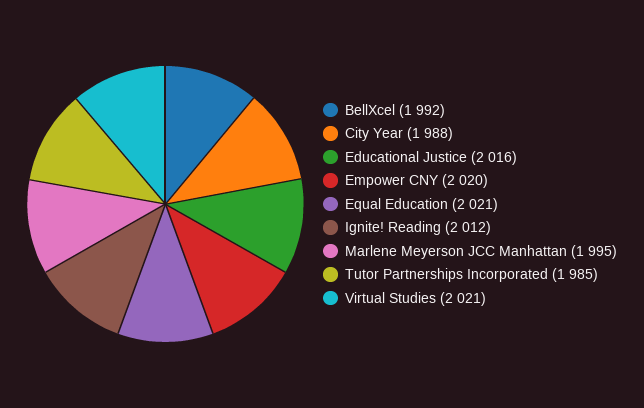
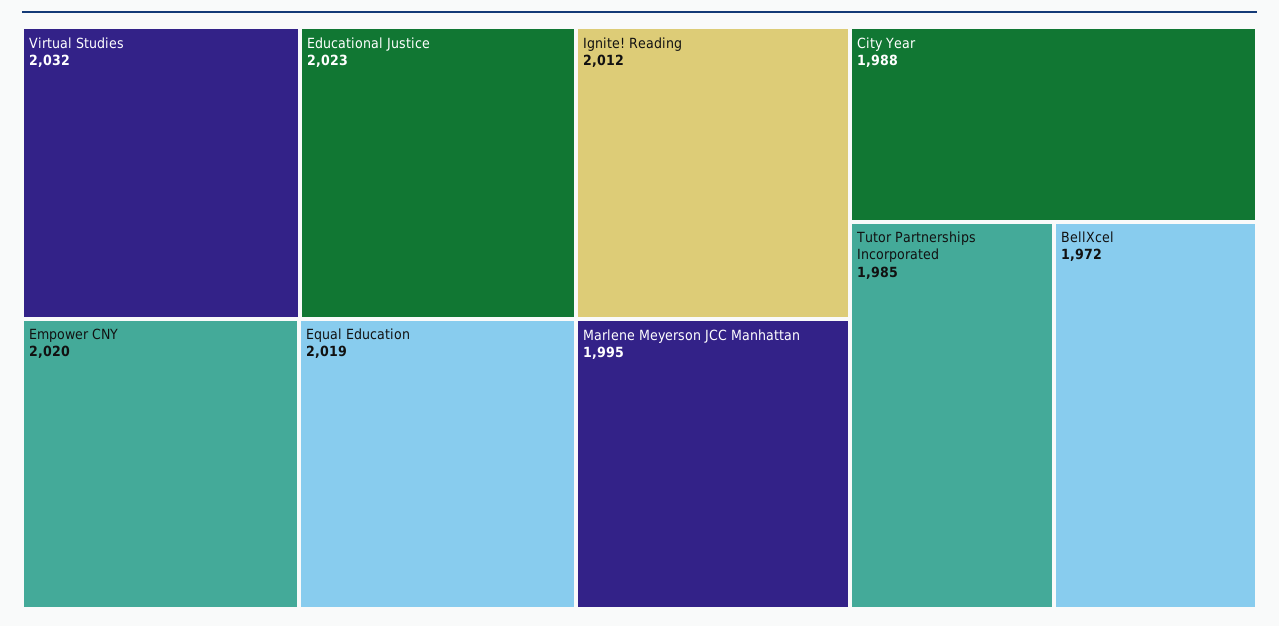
BellXcel: 1992 -> 1972
Educational Justice: 2016 -> 2023
Equal Education: 2021 -> 2019
Virtual Studies: 2021 -> 2032

